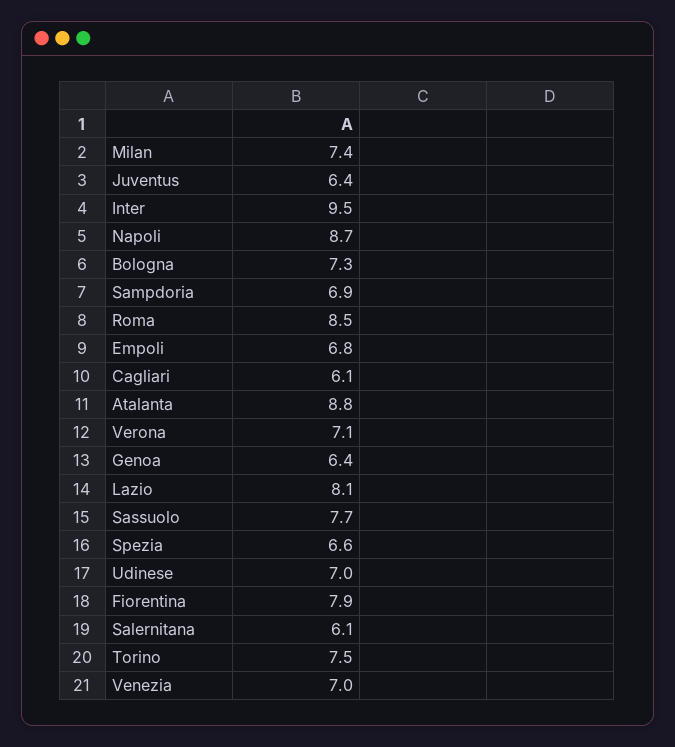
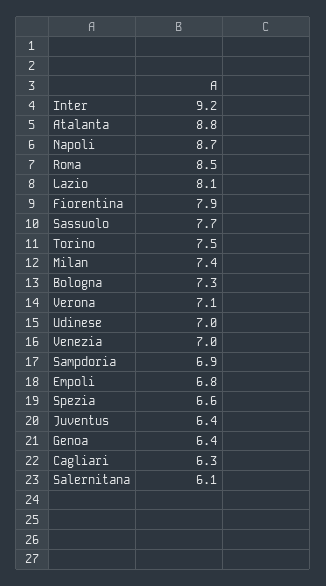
Inter: 9.5 -> 9.2
Cagliari: 6.1 -> 6.3

